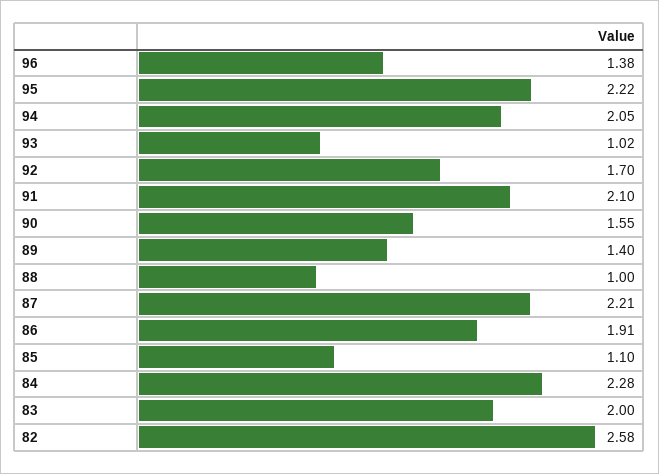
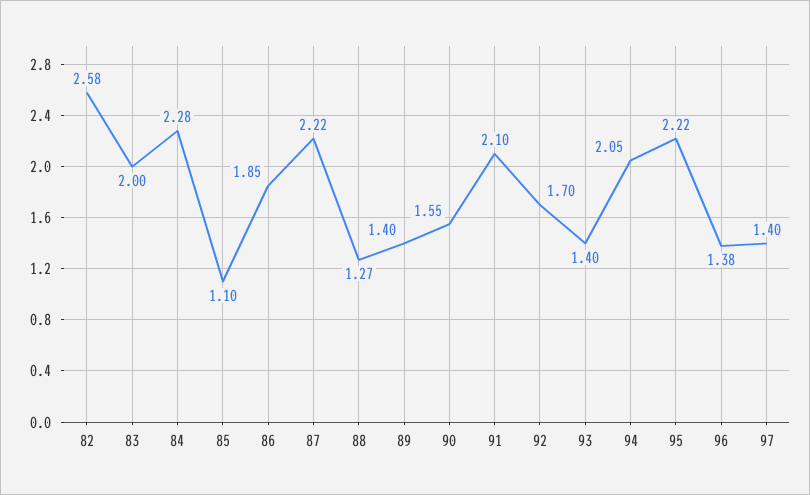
93: 1.02 -> 1.4
88: 1 -> 1.27
87: 2.21 -> 2.22
86: 1.91 -> 1.85
97: none -> 1.4

